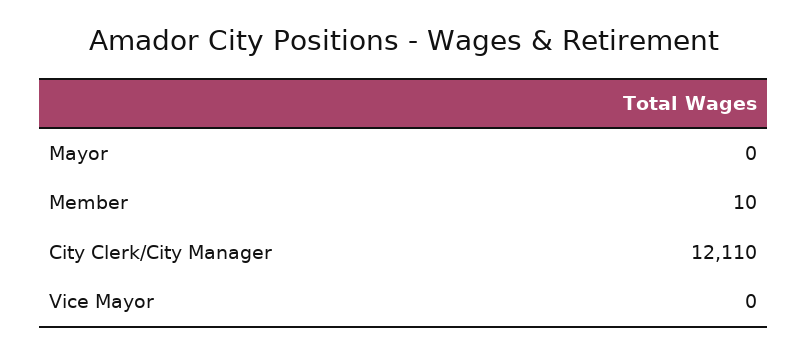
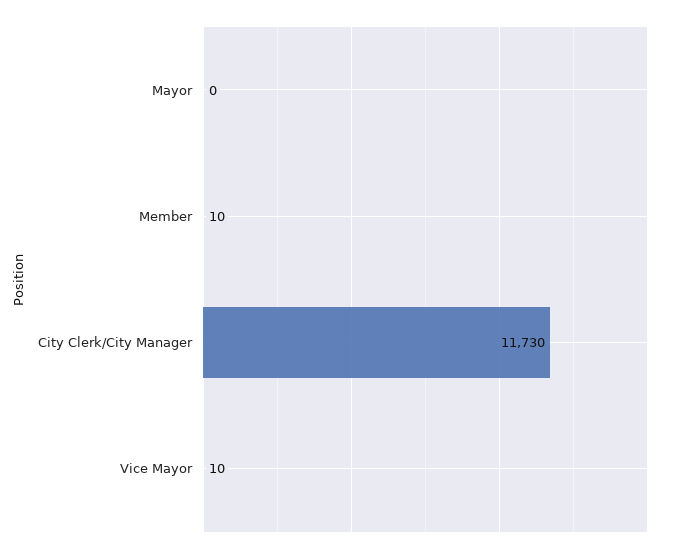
City Clerk/City Manager: 12110 -> 11730
Vice Mayor: 0 -> 10

